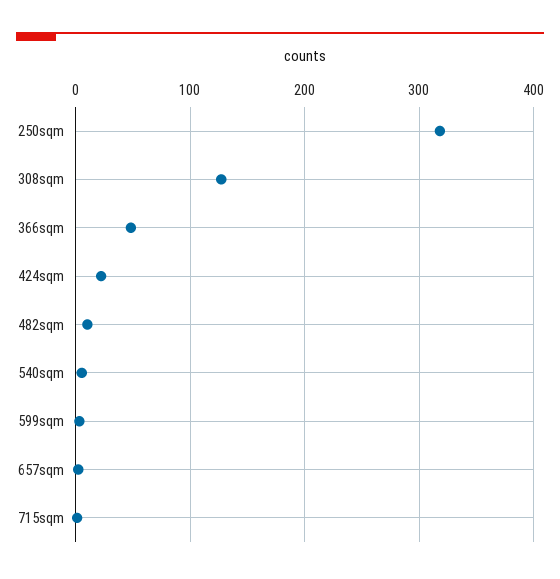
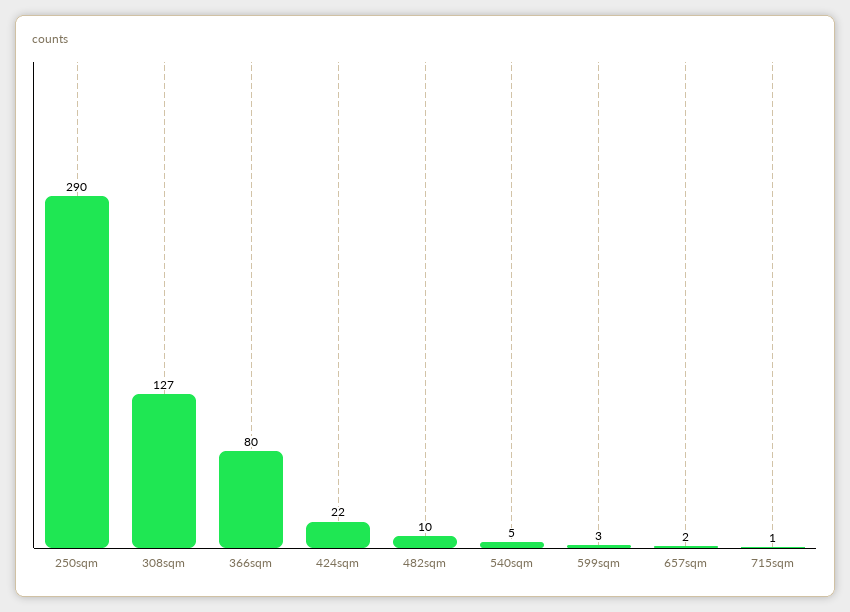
250sqm: 320 -> 290
366sqm: 50 -> 80

